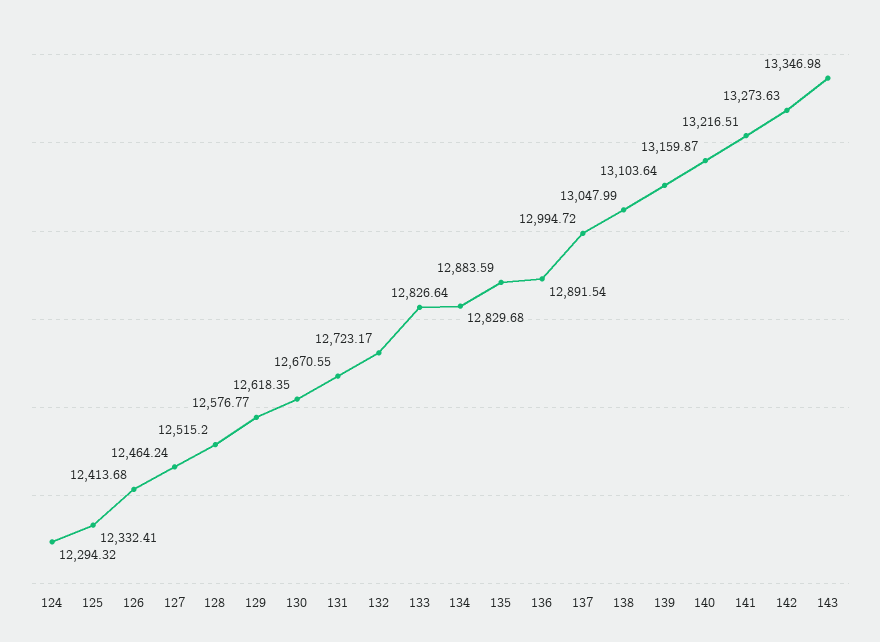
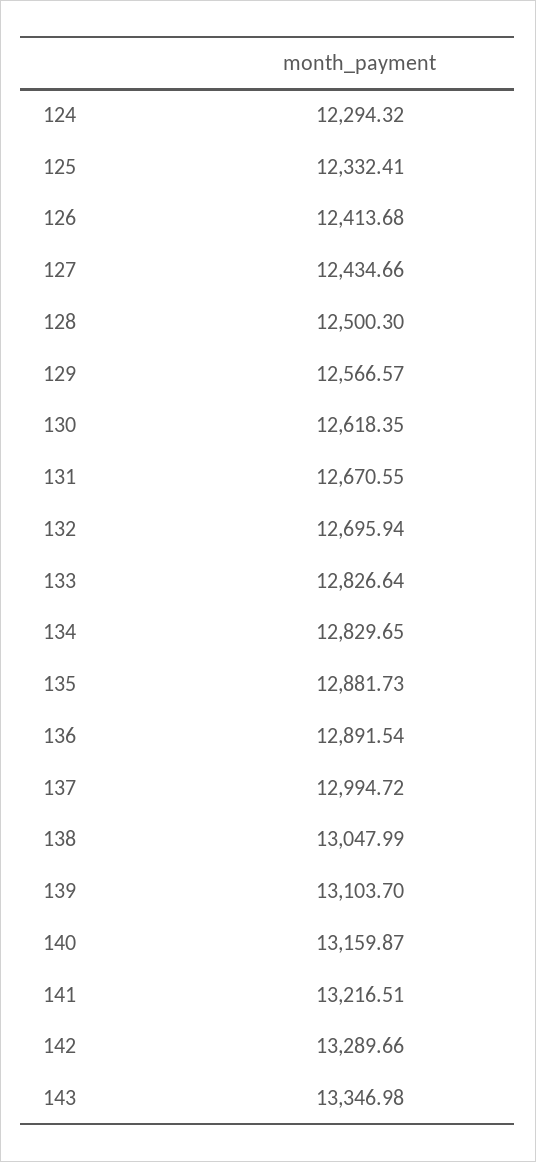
127: 12464.24 -> 12434.66
128: 12515.2 -> 12500.3
129: 12576.77 -> 12566.57
132: 12723.17 -> 12695.94
134: 12829.68 -> 12829.65
135: 12883.59 -> 12881.73
139: 13103.64 -> 13103.7
142: 13273.63 -> 13289.66

